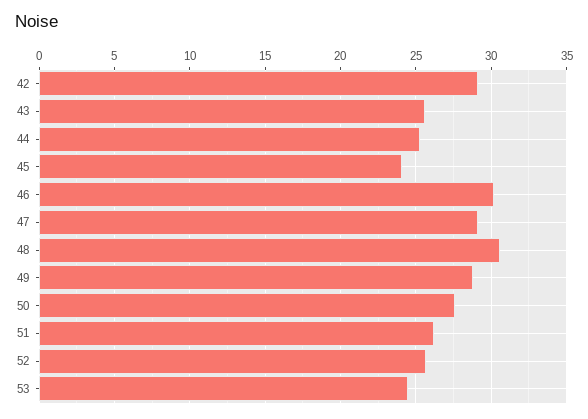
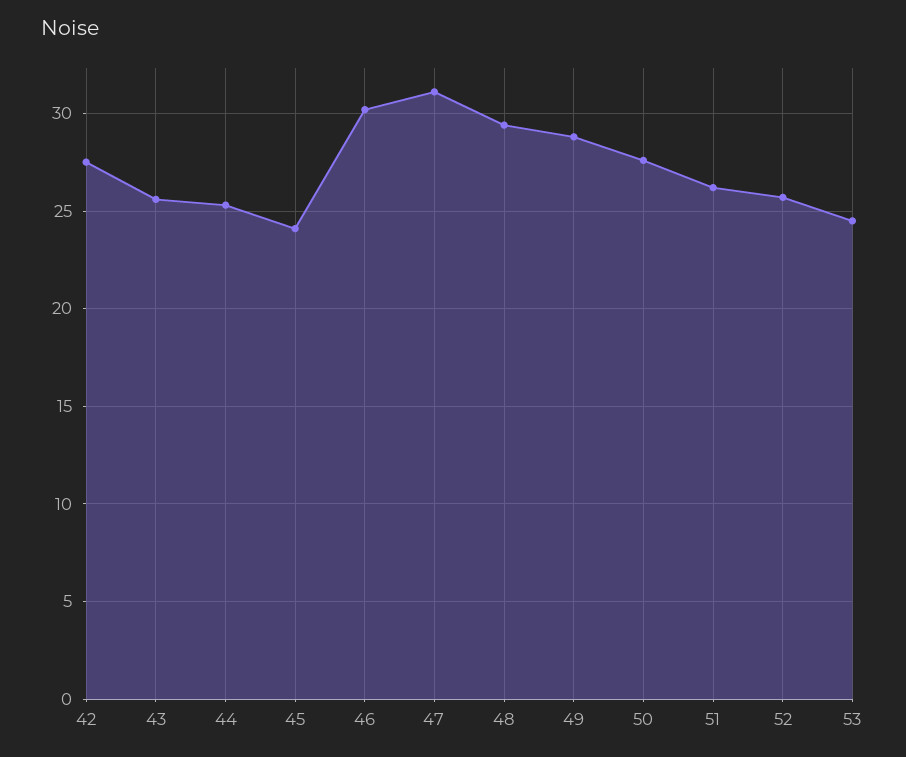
42: 29 -> 27.5
47: 29 -> 31
48: 30.5 -> 29.5

